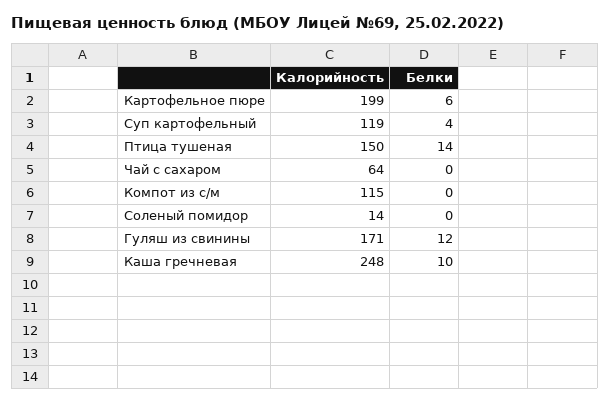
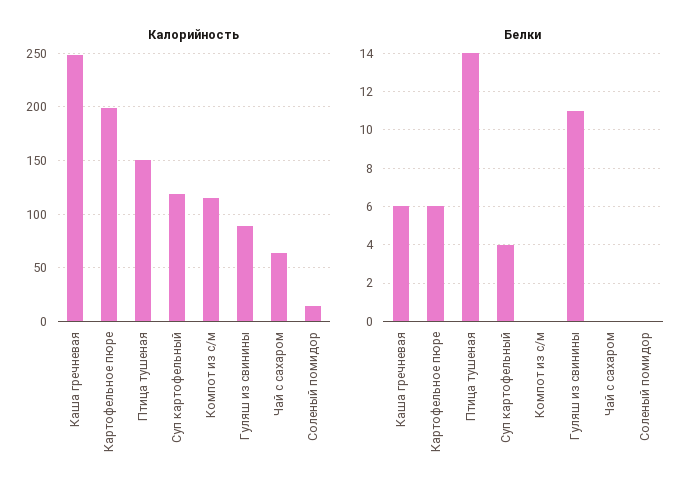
Калорийность, Гуляш из свинины: 171 -> 90
Белки, Гуляш из свинины: 12 -> 11
Белки, Каша гречневая: 10 -> 6

